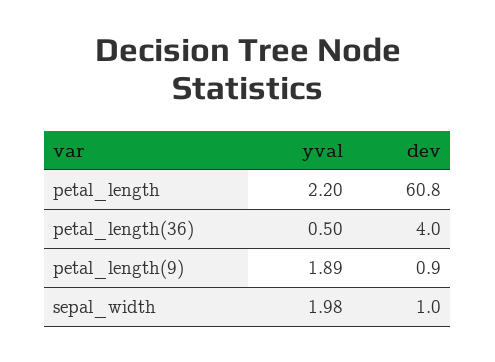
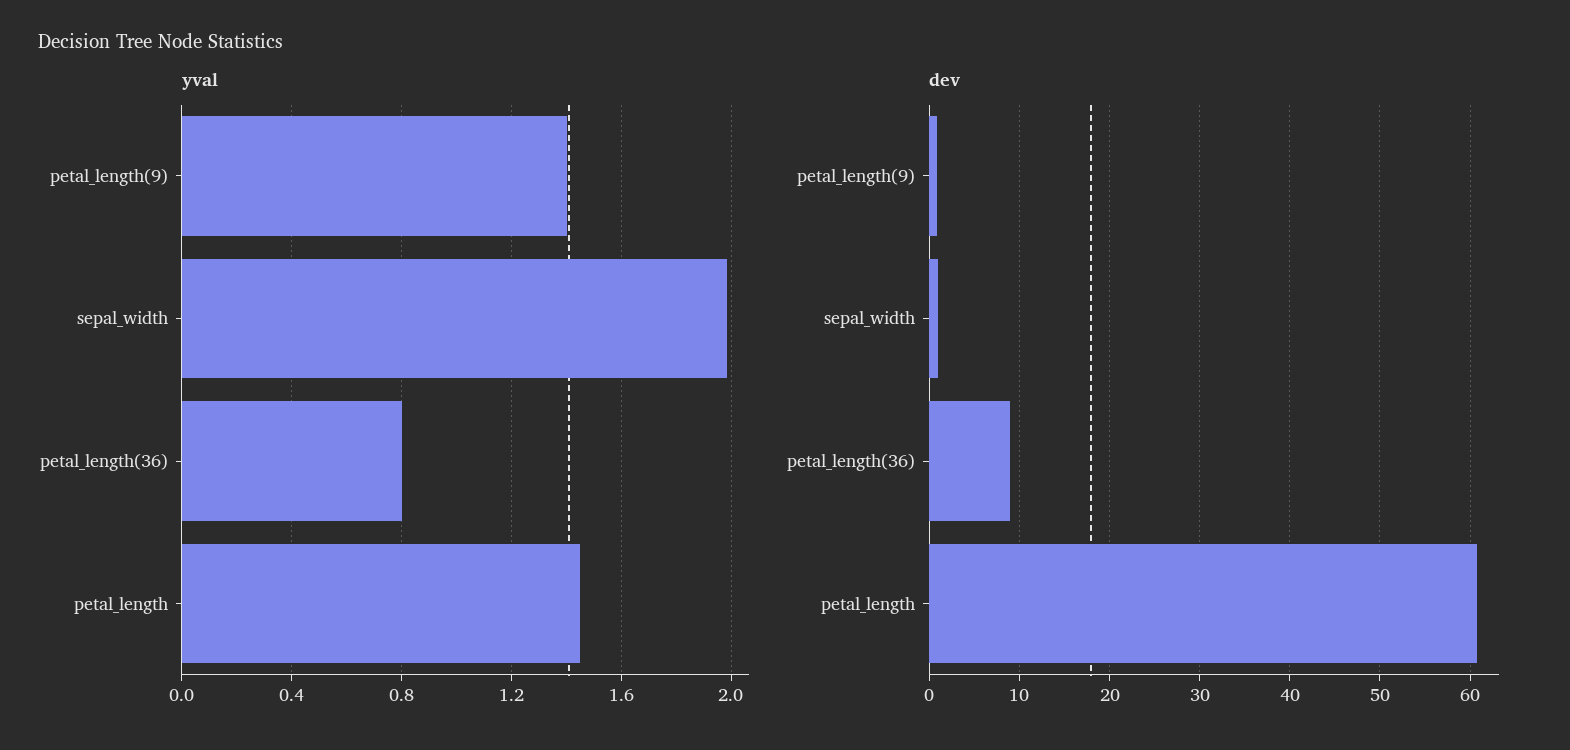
yval, petal_length: 2.2 -> 1.45
yval, petal_length(36): 0.5 -> 0.8
dev, petal_length(36): 4 -> 9
yval, petal_length(9): 1.89 -> 1.4

